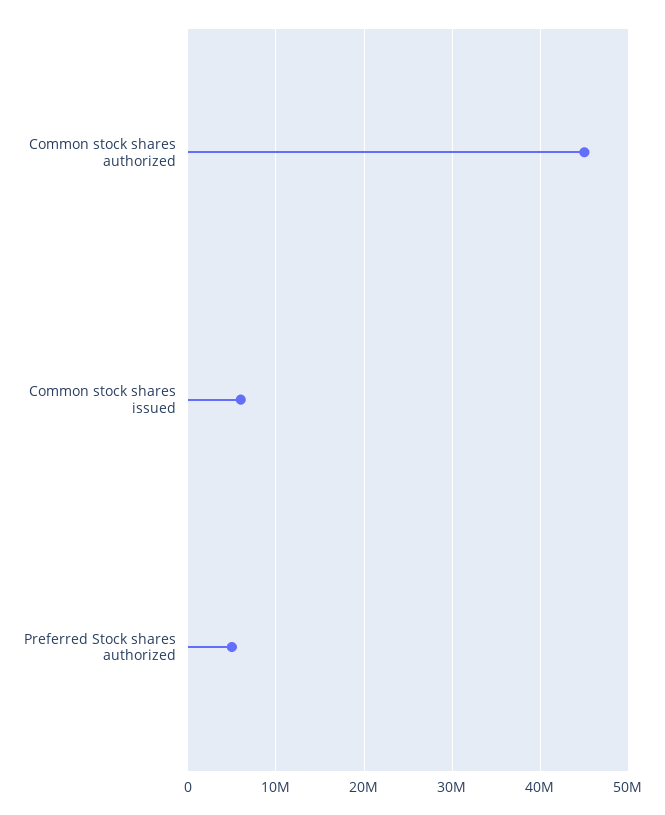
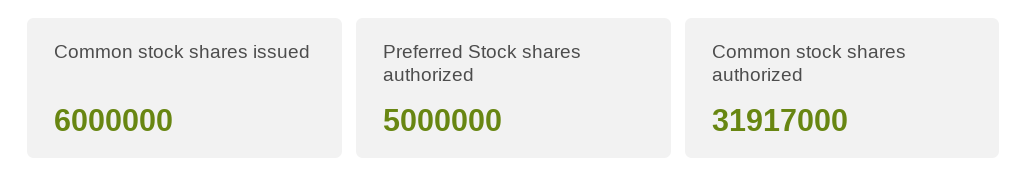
Common stock shares authorized: 45000000 -> 31917000

